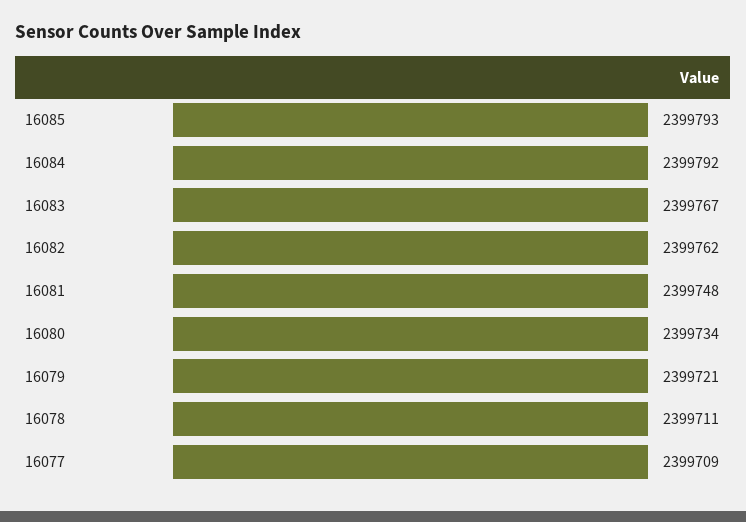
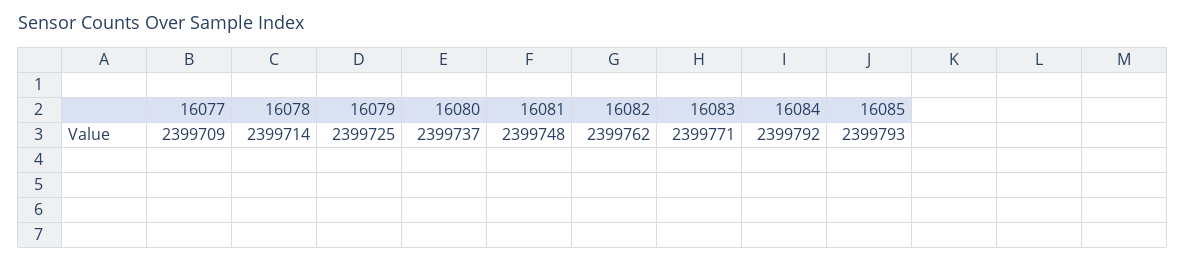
16083: 2399767 -> 2399771
16080: 2399734 -> 2399737
16079: 2399721 -> 2399725
16078: 2399711 -> 2399714

